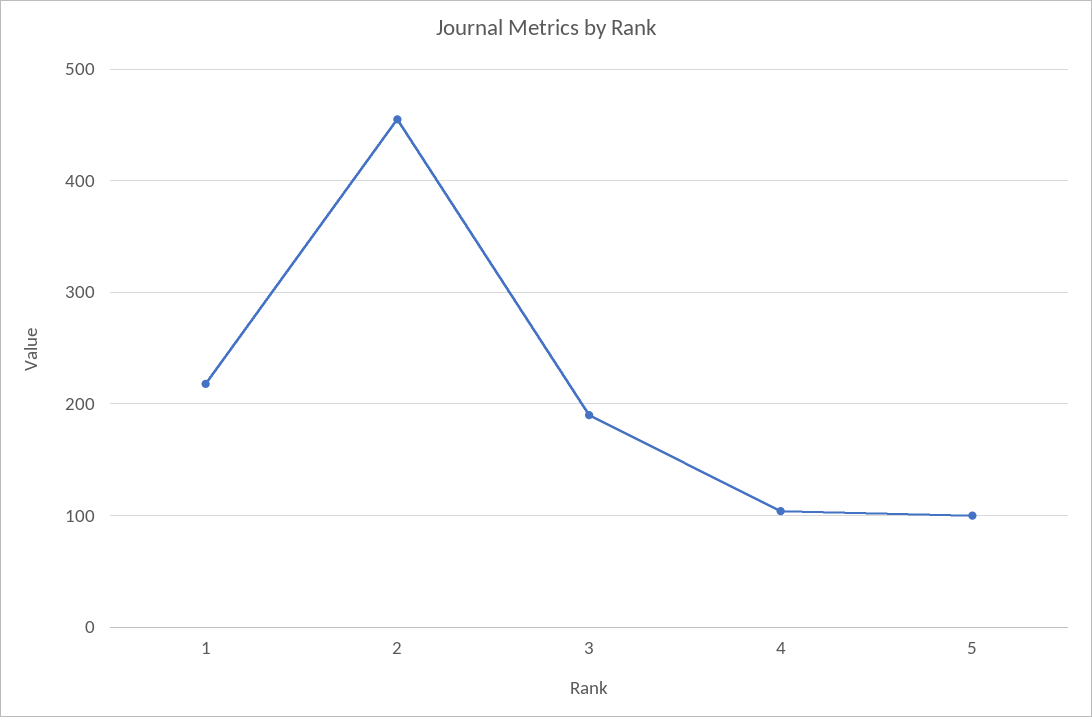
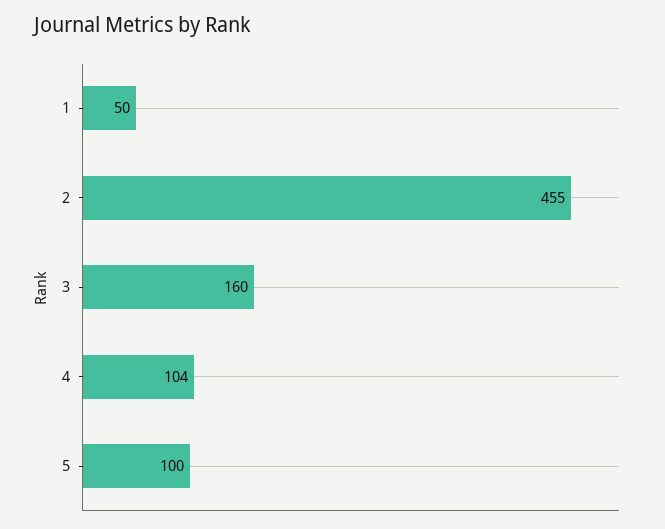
1: 220 -> 50
3: 190 -> 160

